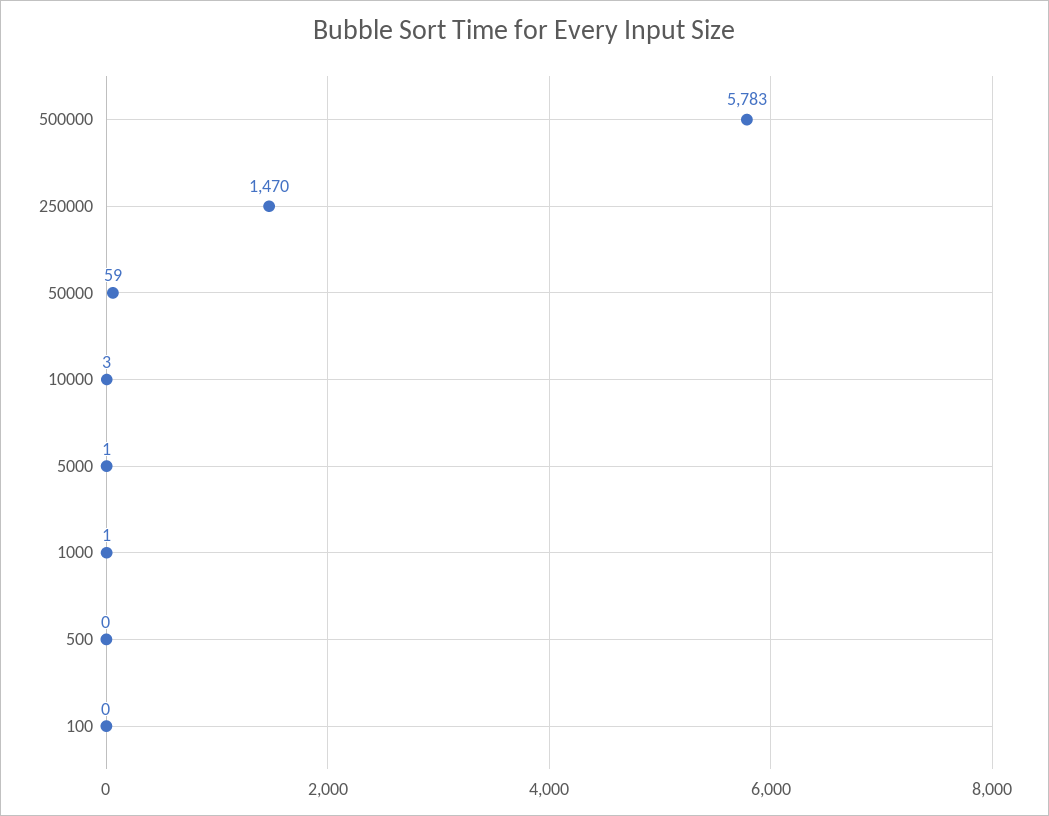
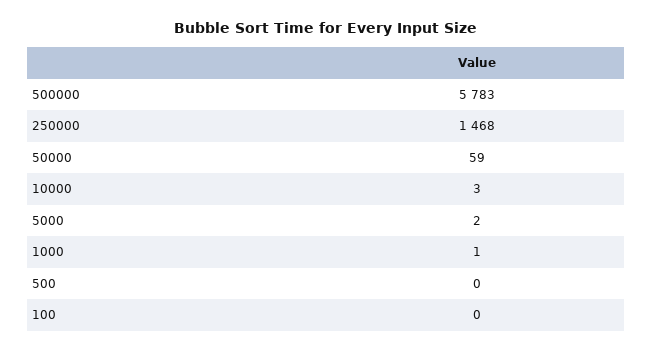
250000: 1470 -> 1468
5000: 1 -> 2

